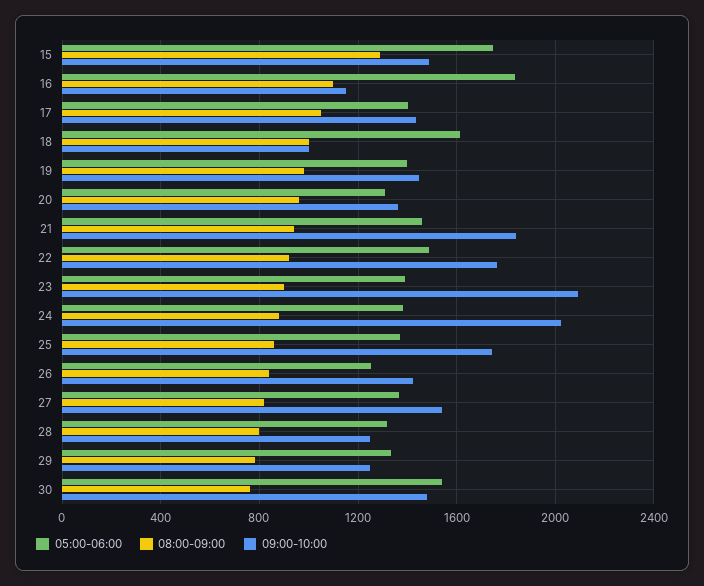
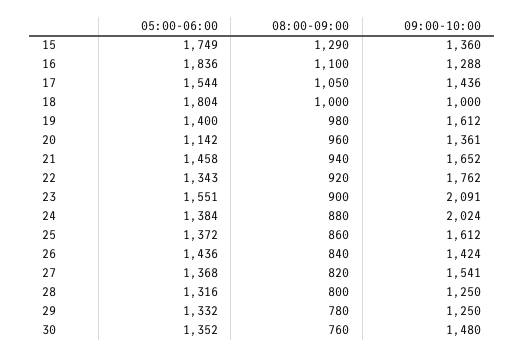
09:00-10:00, 15: 1500 -> 1360
09:00-10:00, 16: 1150 -> 1288
05:00-06:00, 17: 1400 -> 1544
05:00-06:00, 18: 1600 -> 1804
09:00-10:00, 19: 1450 -> 1612
05:00-06:00, 20: 1300 -> 1142
09:00-10:00, 21: 1850 -> 1652
05:00-06:00, 22: 1500 -> 1343
05:00-06:00, 23: 1400 -> 1551
09:00-10:00, 25: 1750 -> 1612
05:00-06:00, 26: 1250 -> 1436
05:00-06:00, 30: 1550 -> 1352

